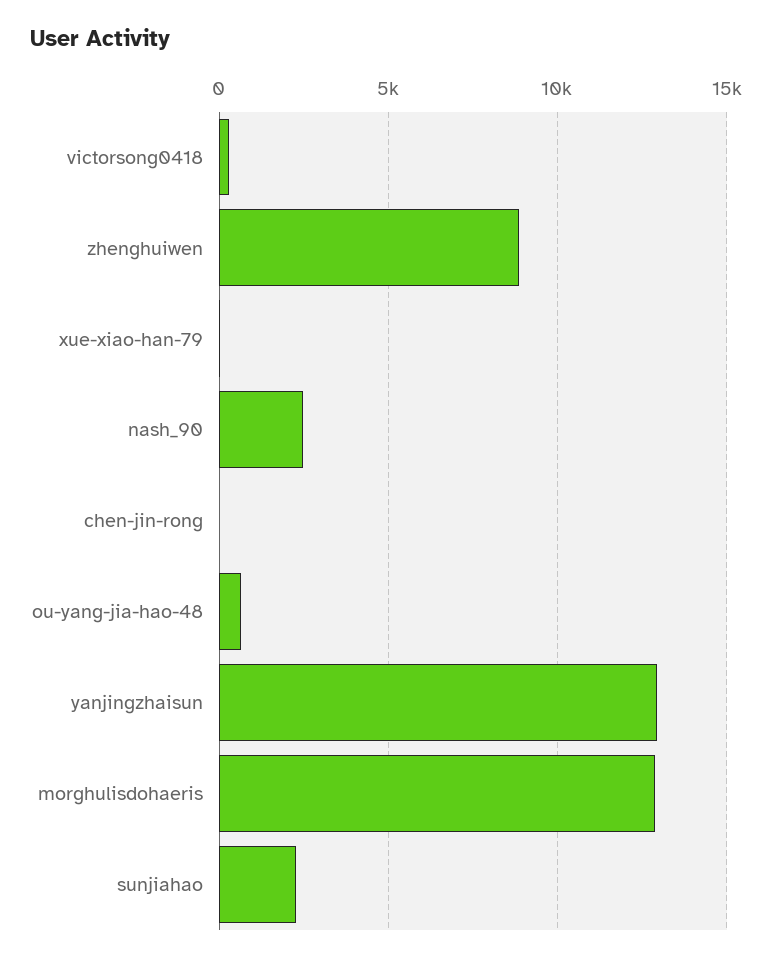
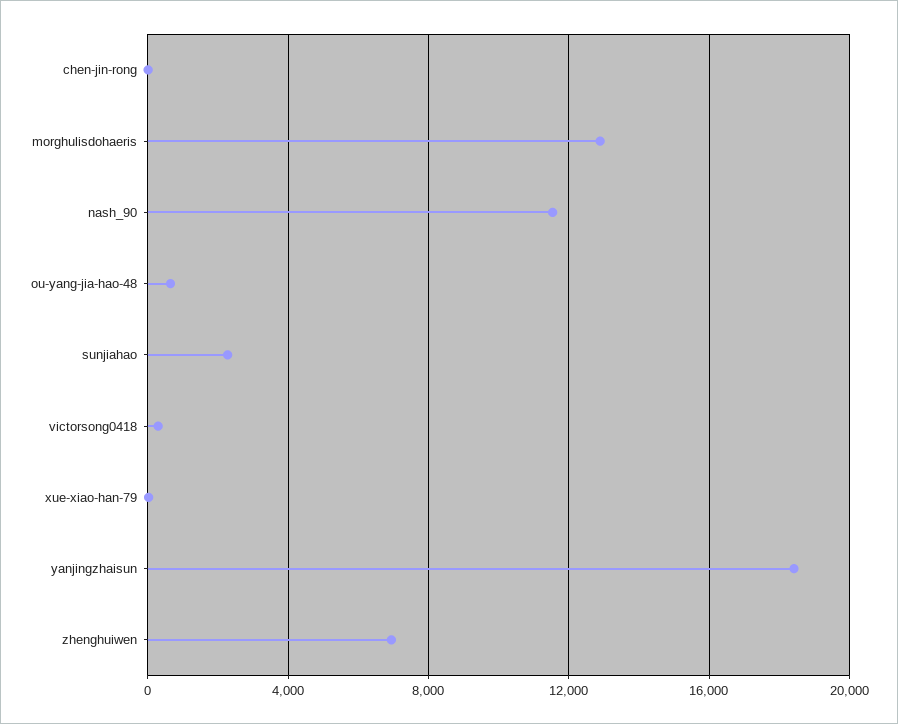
zhenghuiwen: 9000 -> 7000
nash_90: 2500 -> 11500
yanjingzhaisun: 13000 -> 18500

